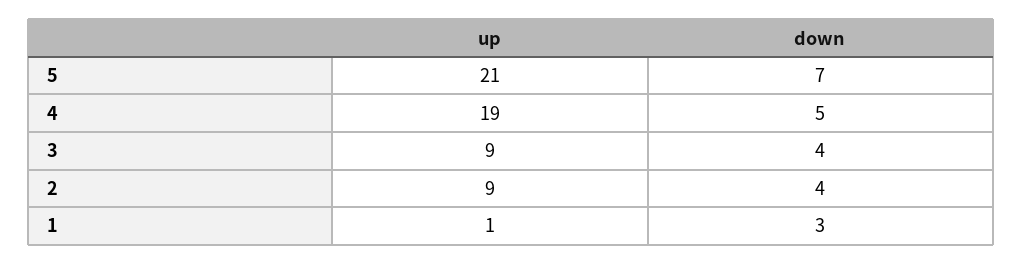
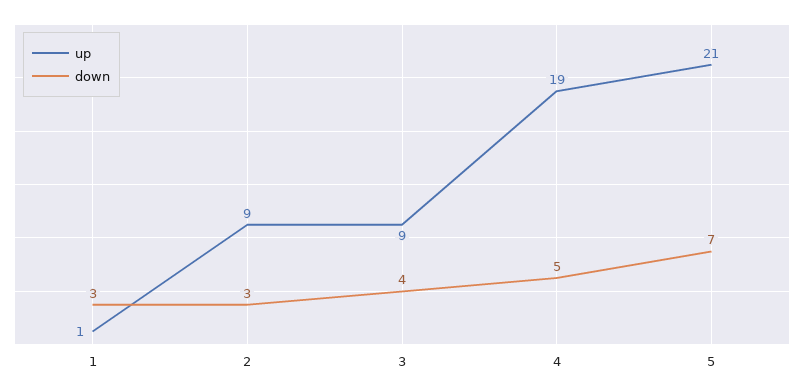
down, 2: 4 -> 3

